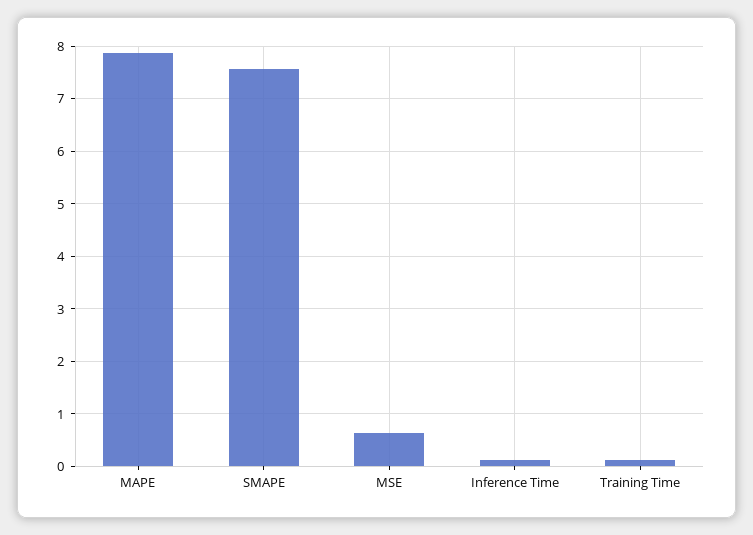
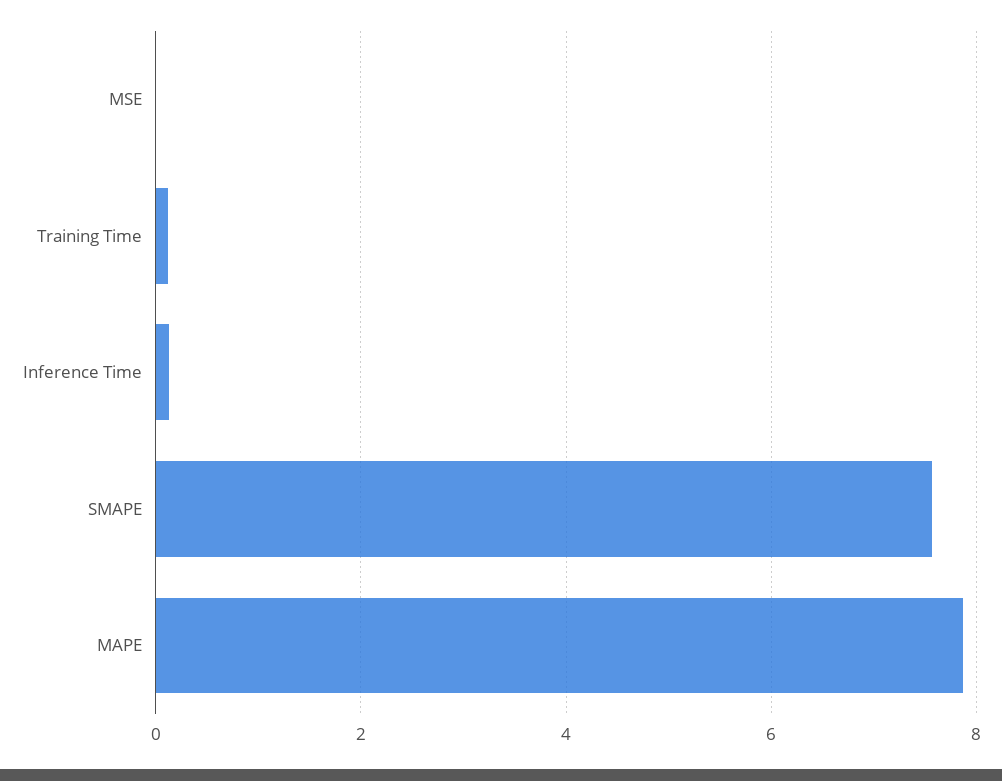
MSE: 0.6 -> 0

